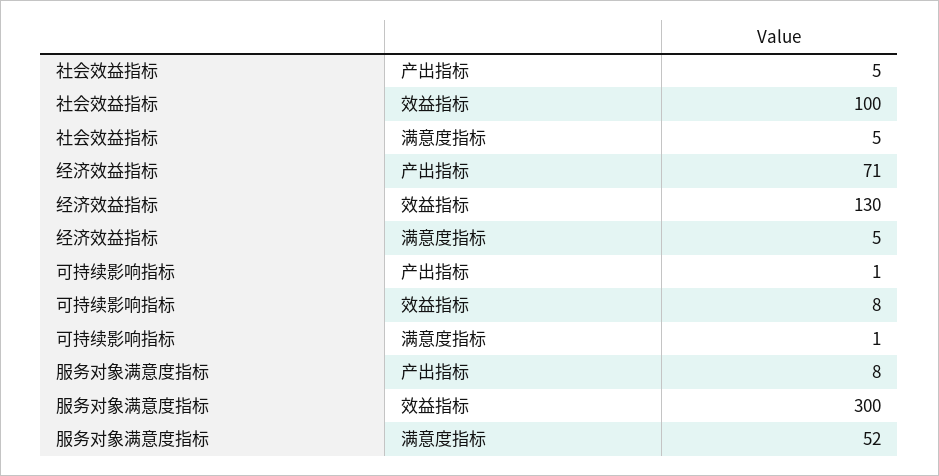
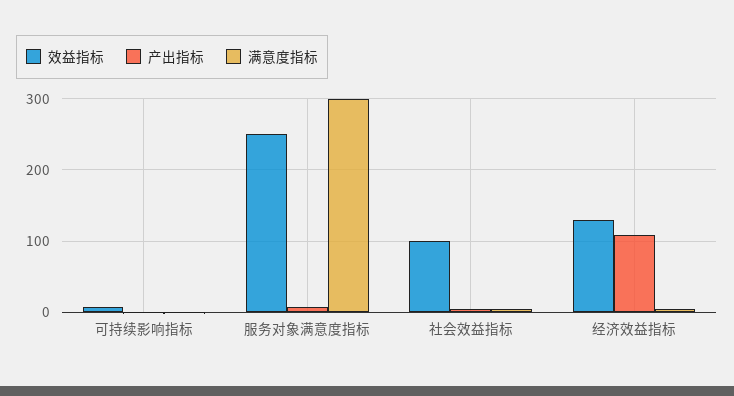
产出指标, 经济效益指标: 71 -> 110
效益指标, 服务对象满意度指标: 300 -> 250
满意度指标, 服务对象满意度指标: 52 -> 300

